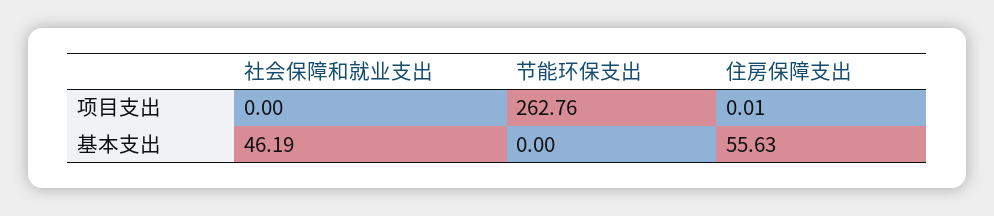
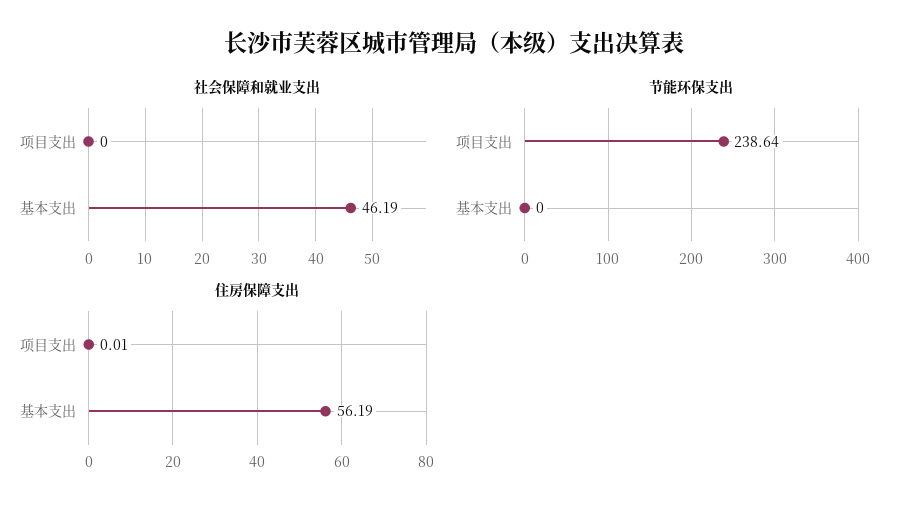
节能环保支出, 项目支出: 262.76 -> 238.64
住房保障支出, 基本支出: 55.63 -> 56.19

